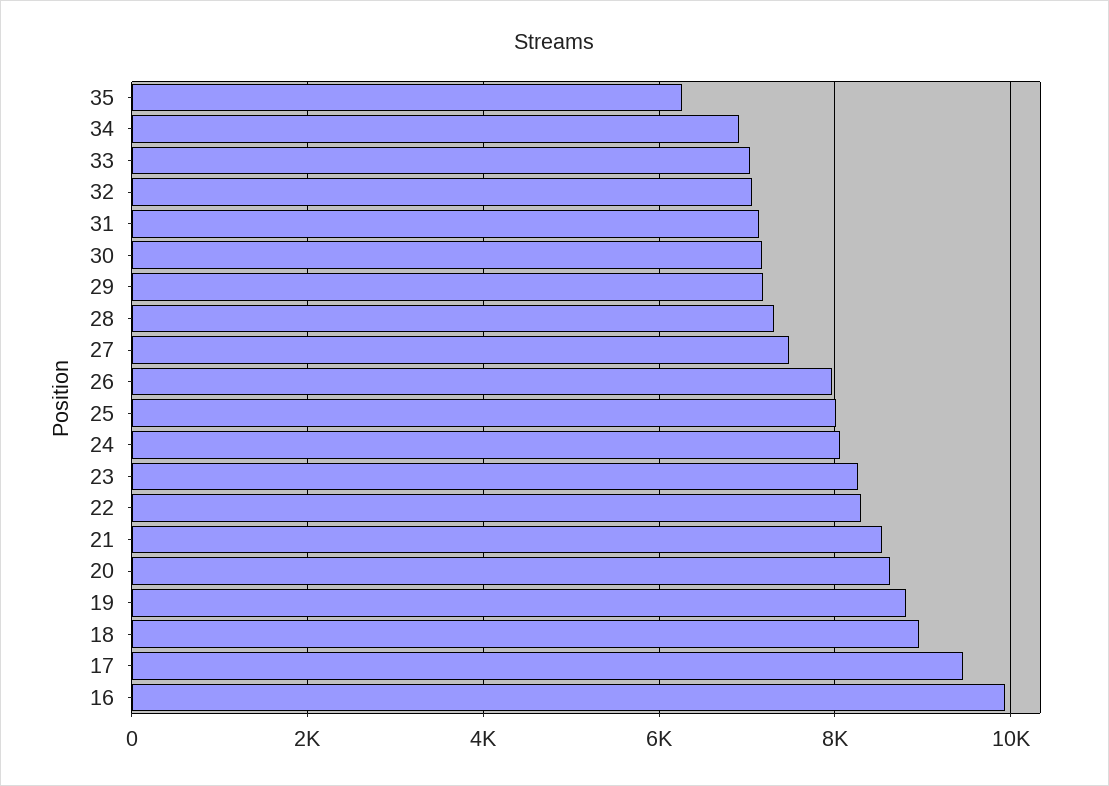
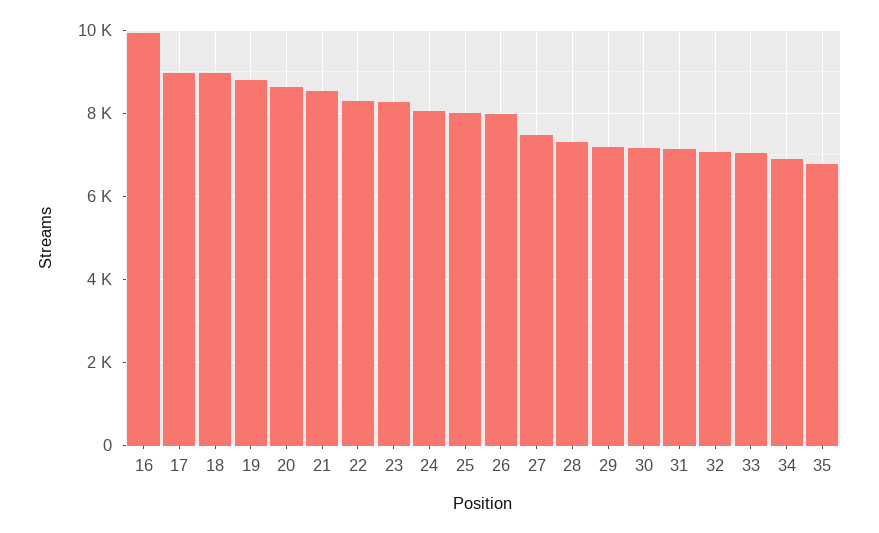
35: 6200 -> 6800
17: 9400 -> 9000

